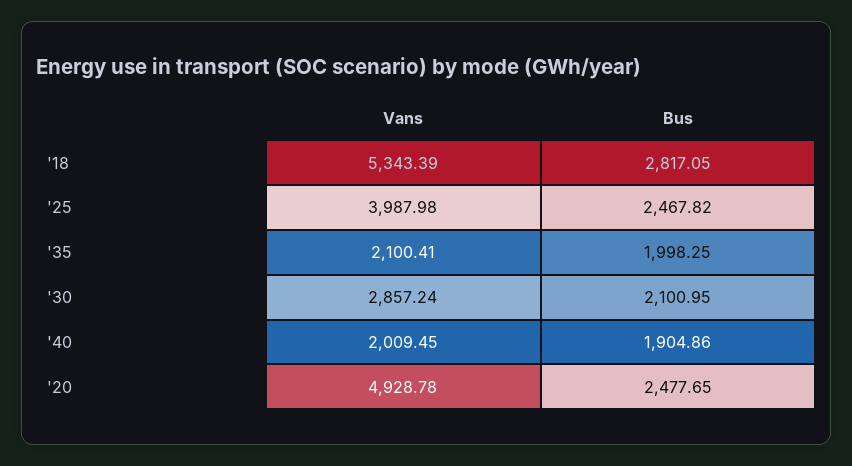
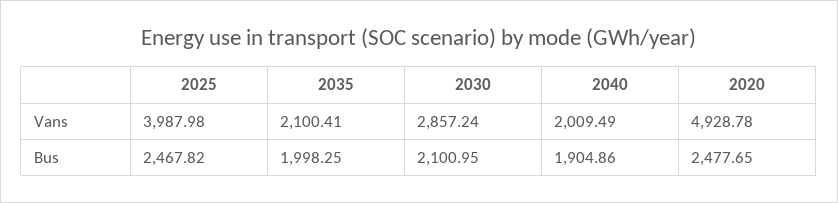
Vans, '18: 5343.39 -> none
Bus, '18: 2817.05 -> none
Vans, '40: 2009.45 -> 2009.49

